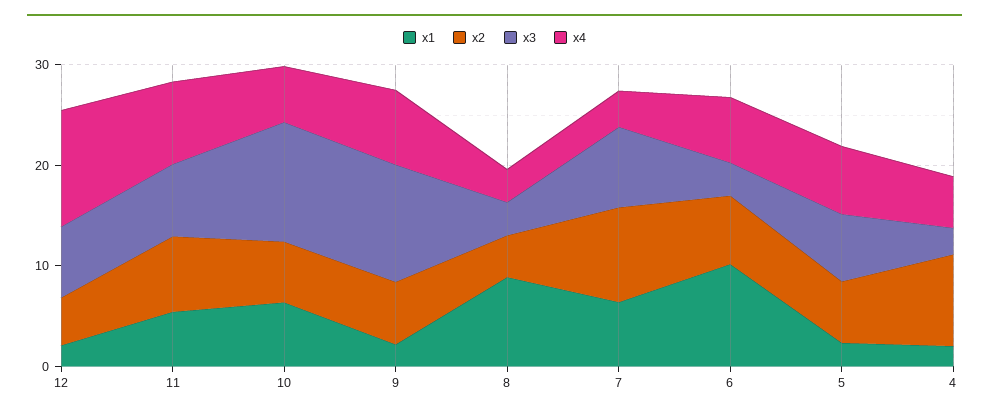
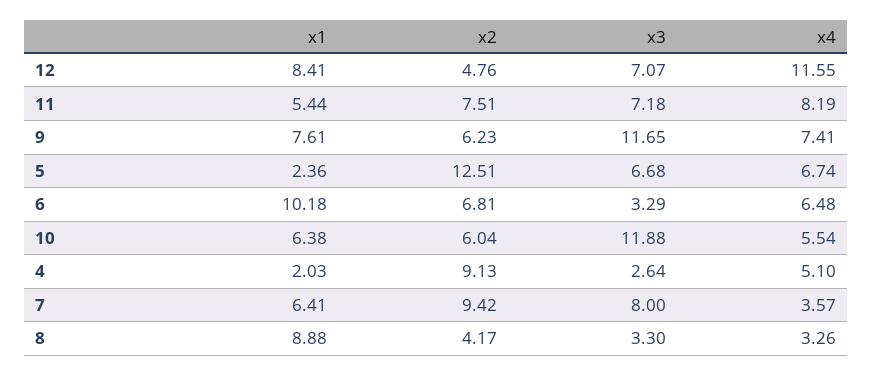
x1, 12: 2 -> 8.41
x1, 9: 2 -> 7.61
x2, 5: 6 -> 12.51

